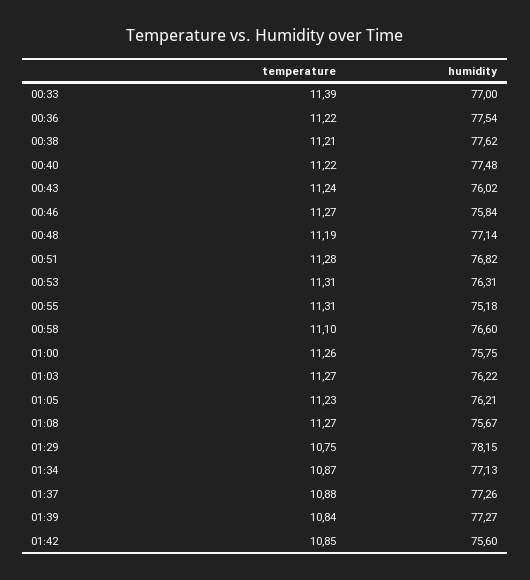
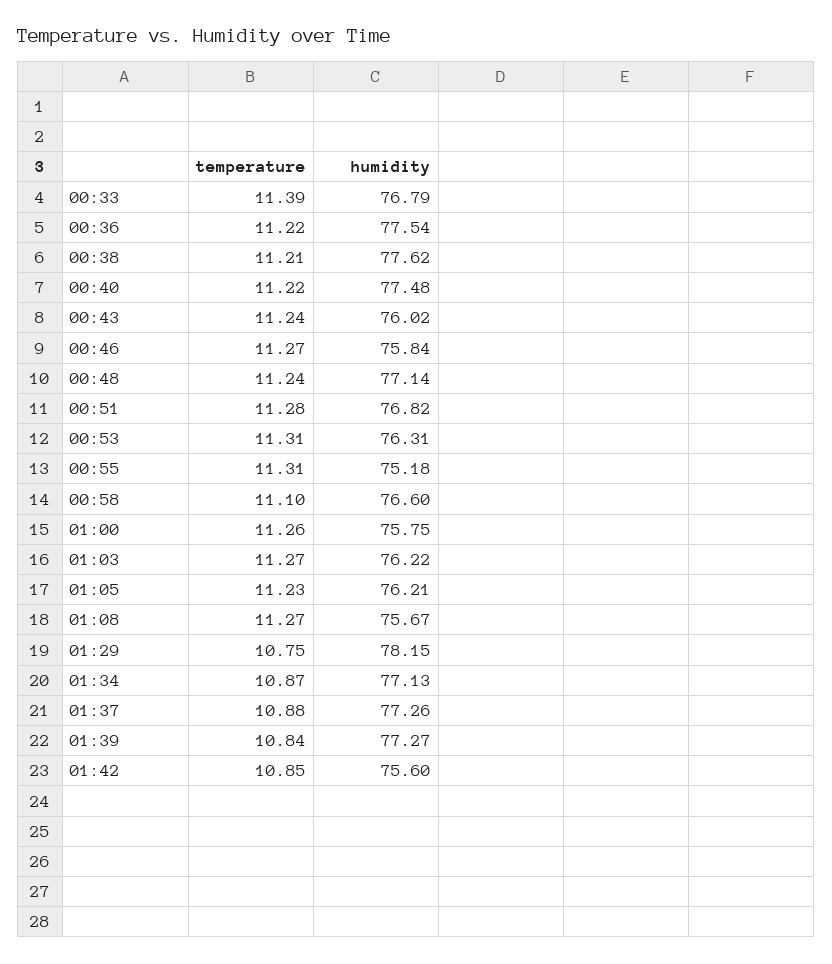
humidity, 00:33: 77 -> 76.79
temperature, 00:48: 11.19 -> 11.24

